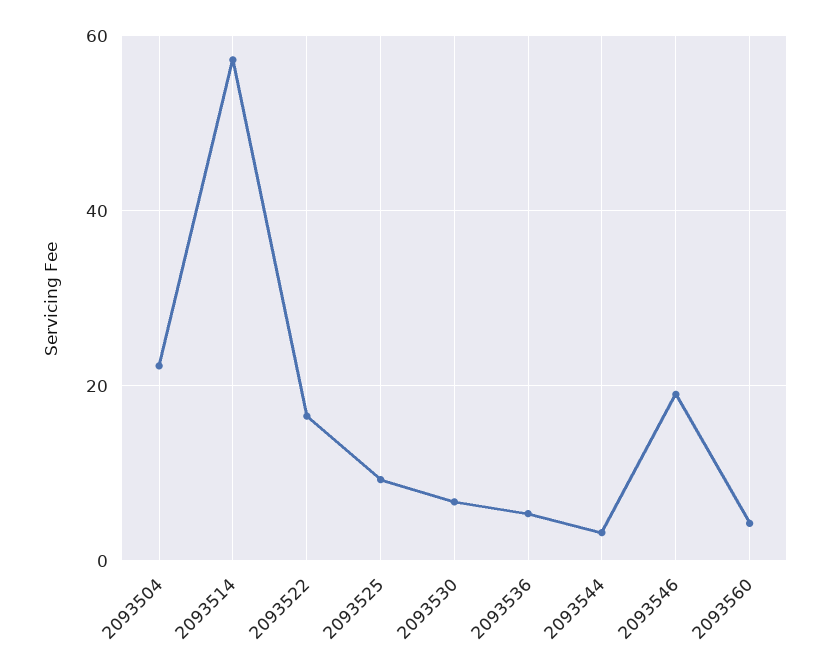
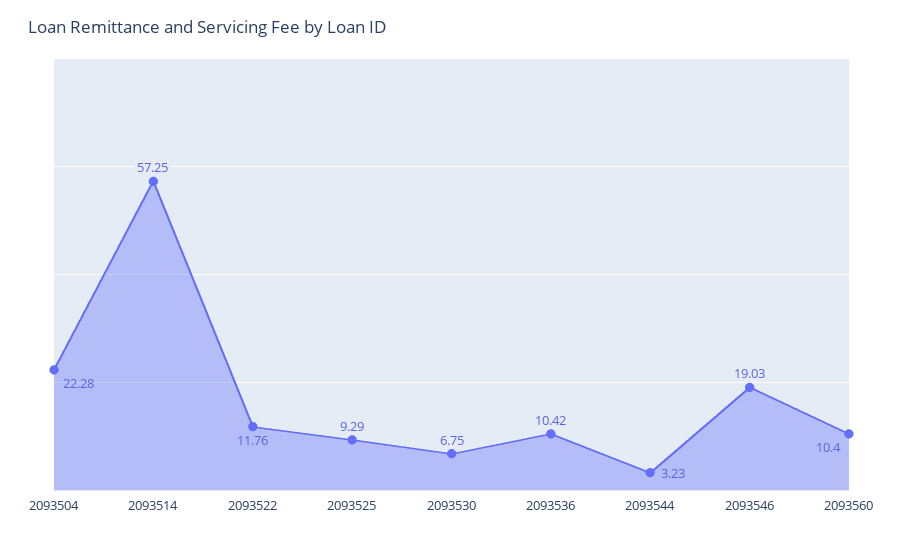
2093522: 16 -> 11.76
2093536: 6 -> 10.42
2093560: 4 -> 10.4

